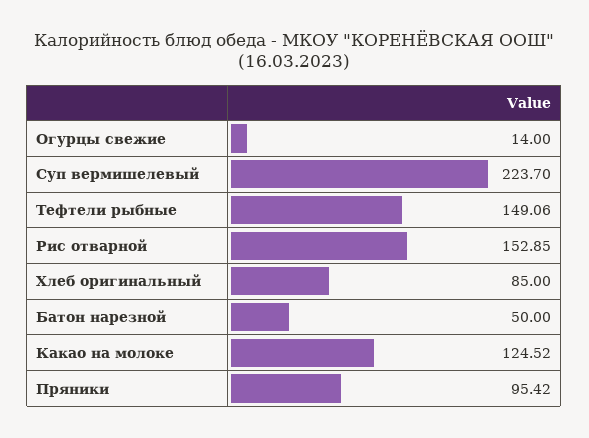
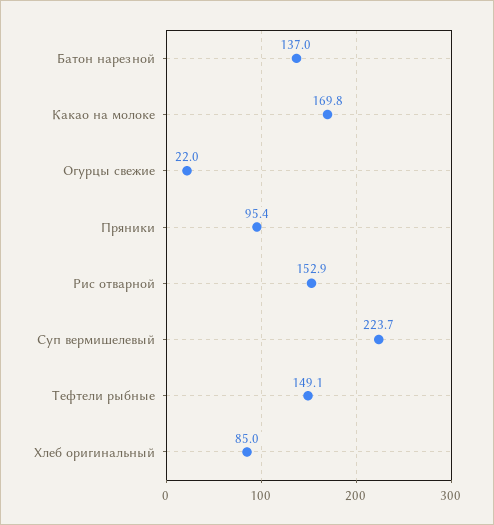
Огурцы свежие: 14 -> 22
Батон нарезной: 50 -> 137
Какао на молоке: 124.52 -> 169.8

